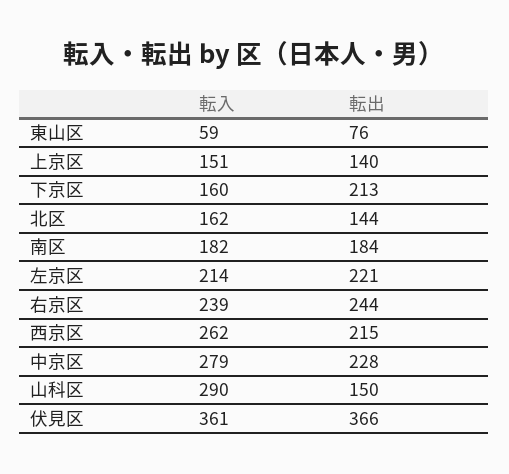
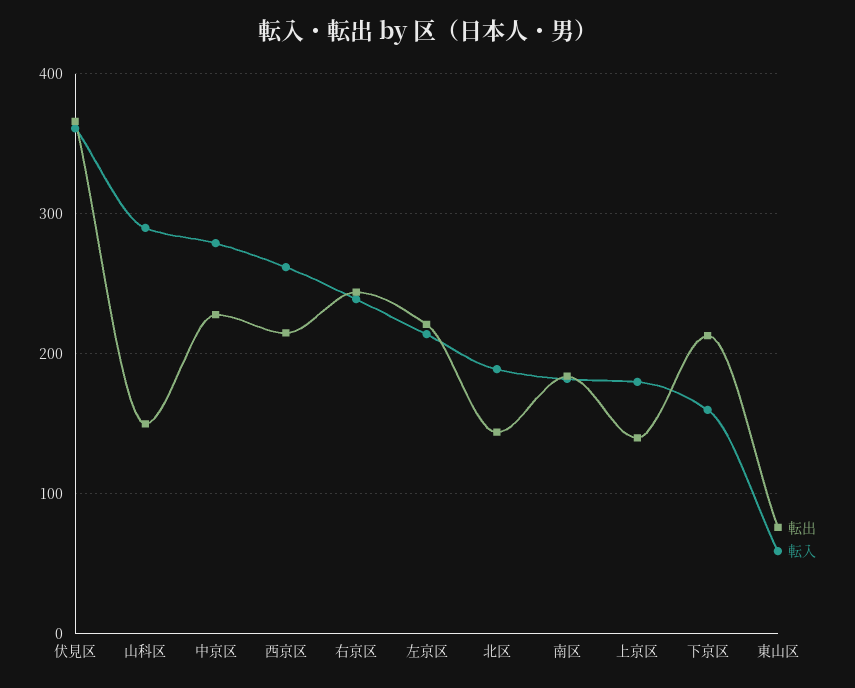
転入, 上京区: 151 -> 180
転入, 北区: 162 -> 190

